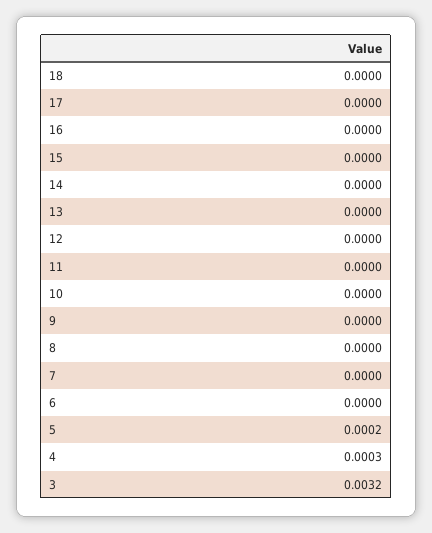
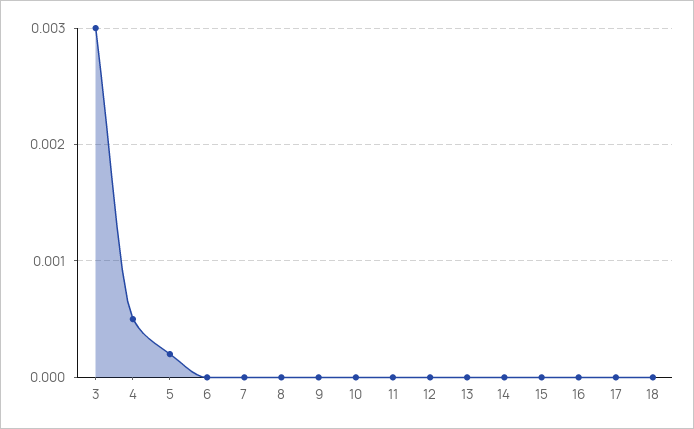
4: 0.0003 -> 0.0005
3: 0.0032 -> 0.003

